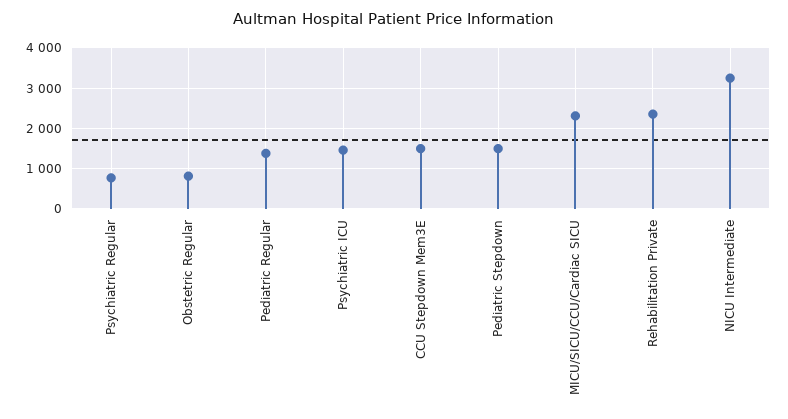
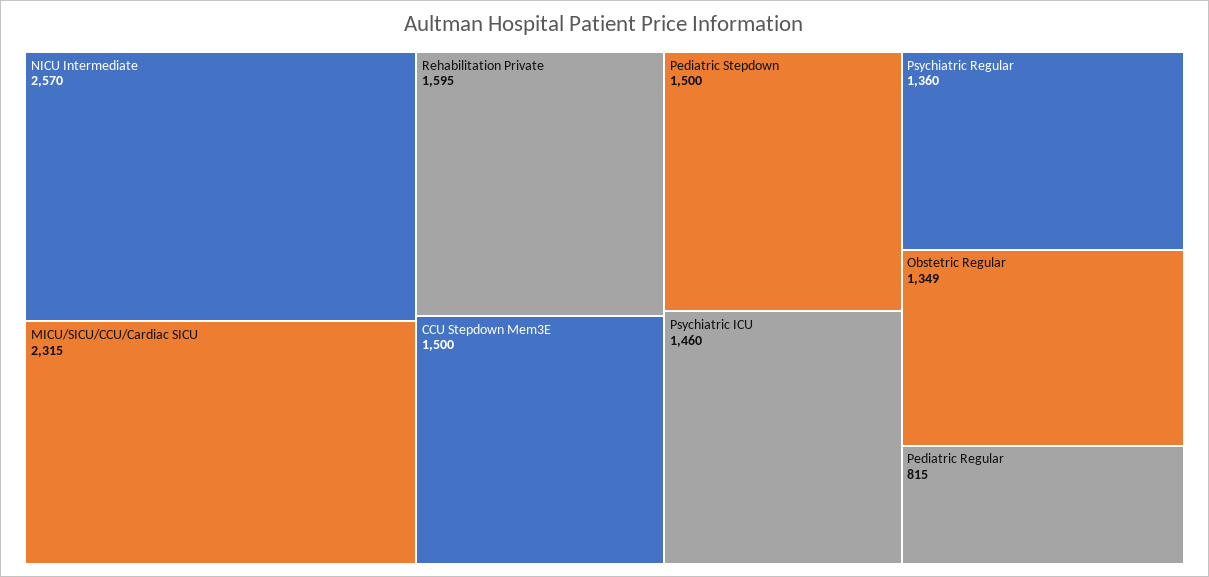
Psychiatric Regular: 800 -> 1360
Obstetric Regular: 800 -> 1349
Pediatric Regular: 1400 -> 815
Rehabilitation Private: 2400 -> 1595
NICU Intermediate: 3200 -> 2570

